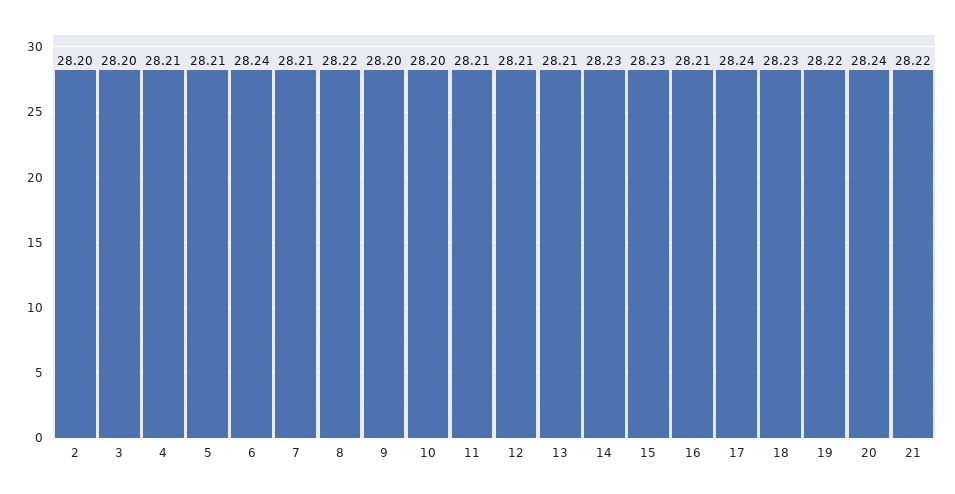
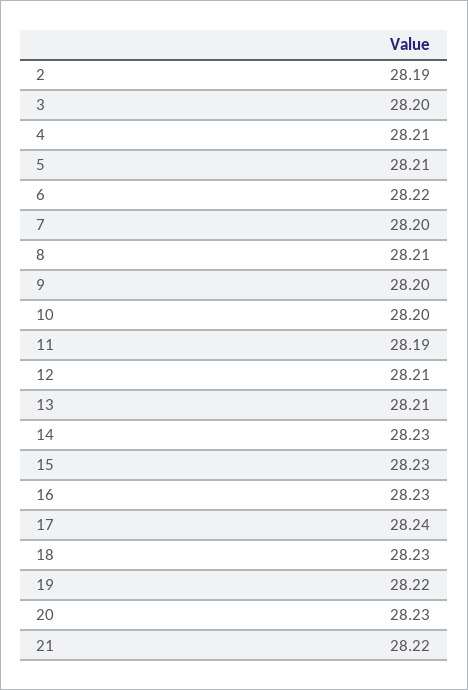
2: 28.2 -> 28.19
6: 28.24 -> 28.22
7: 28.21 -> 28.2
8: 28.22 -> 28.21
11: 28.21 -> 28.19
16: 28.21 -> 28.23
20: 28.24 -> 28.23

